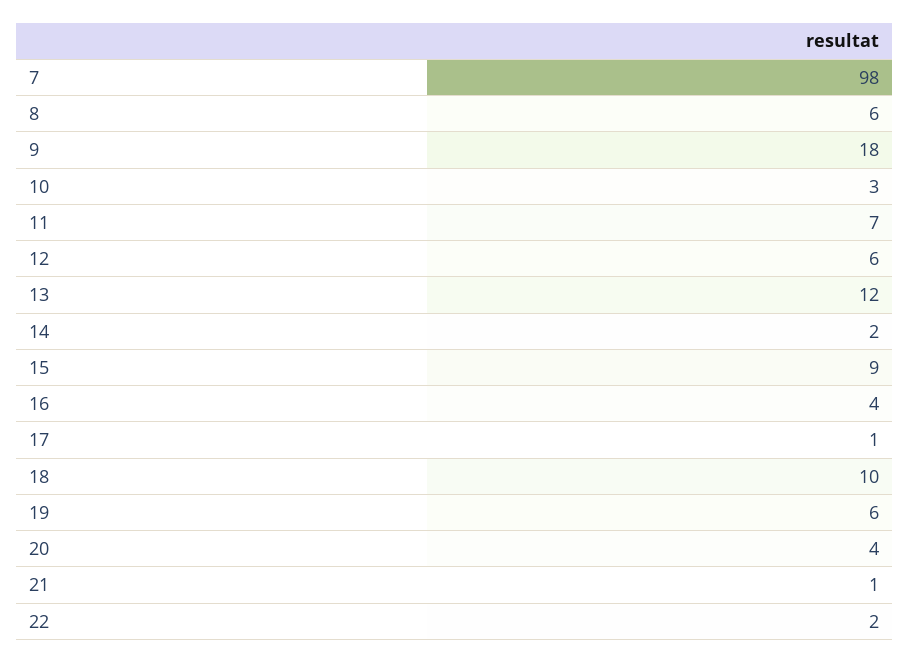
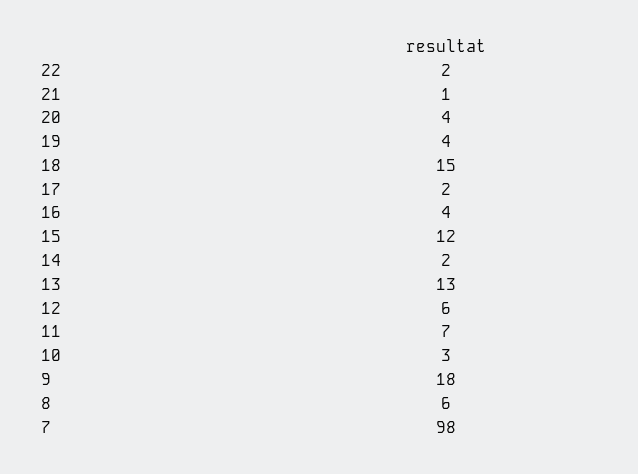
13: 12 -> 13
15: 9 -> 12
17: 1 -> 2
18: 10 -> 15
19: 6 -> 4

